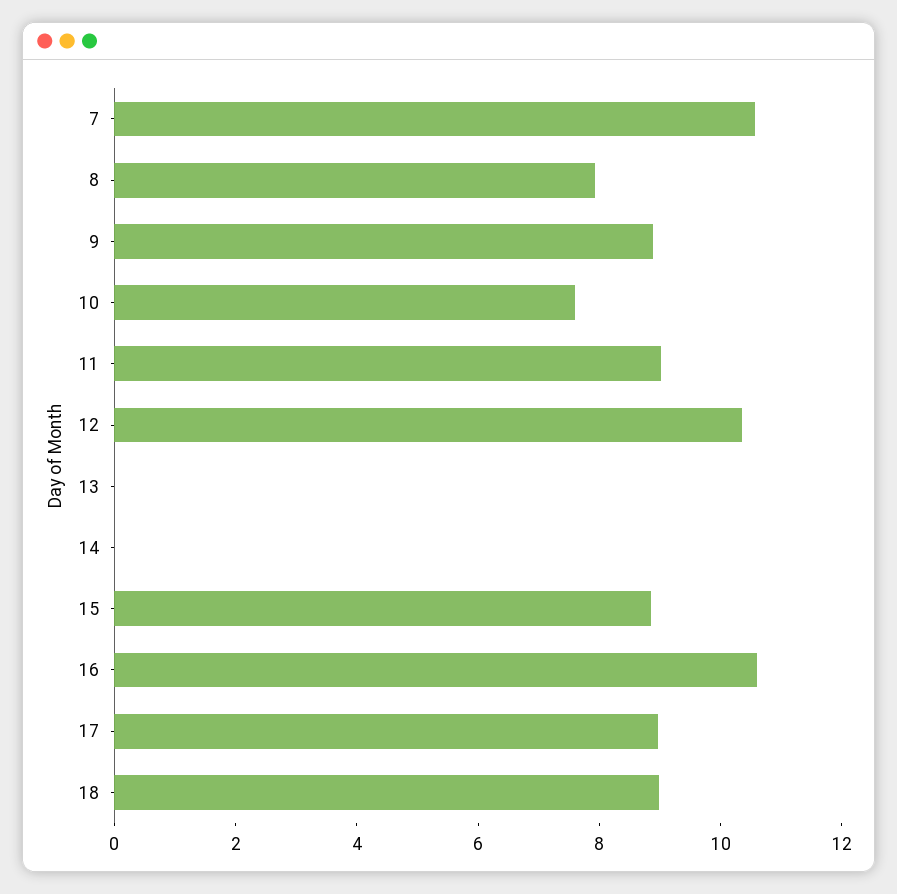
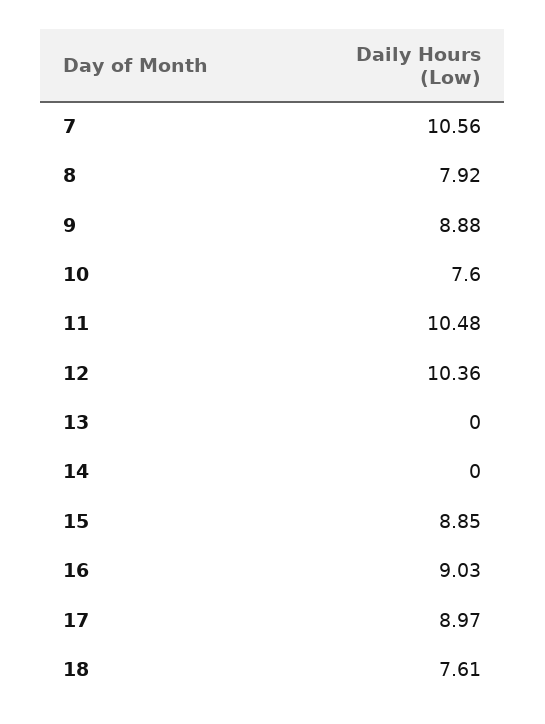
11: 9 -> 10.48
16: 10.5 -> 9.03
18: 9 -> 7.61

